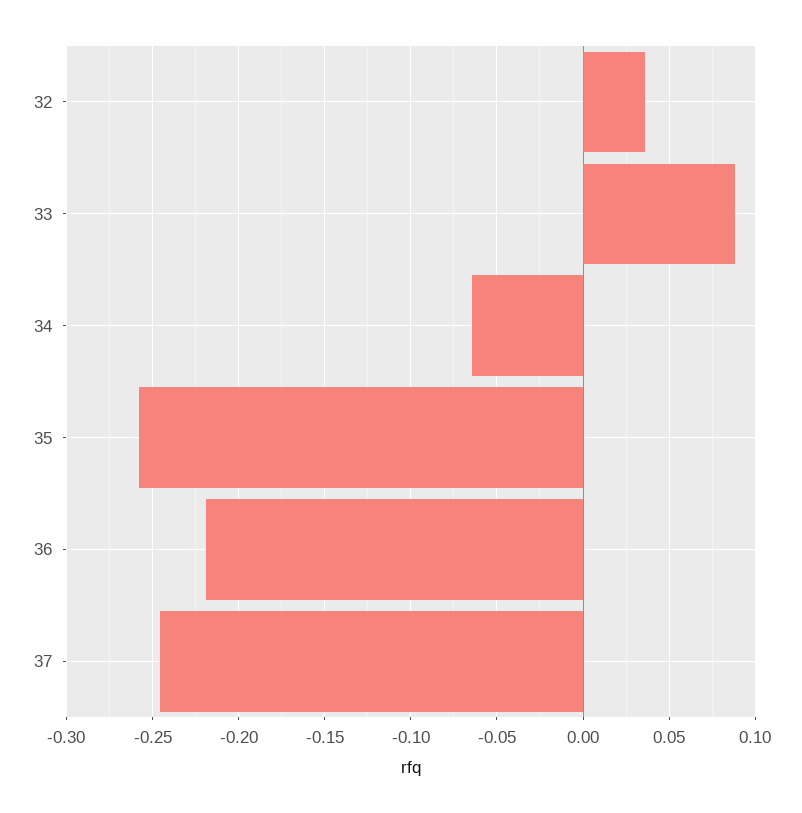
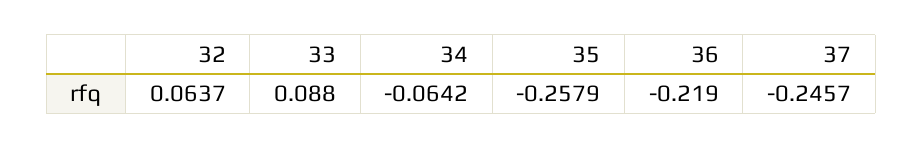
32: 0.035 -> 0.0637

